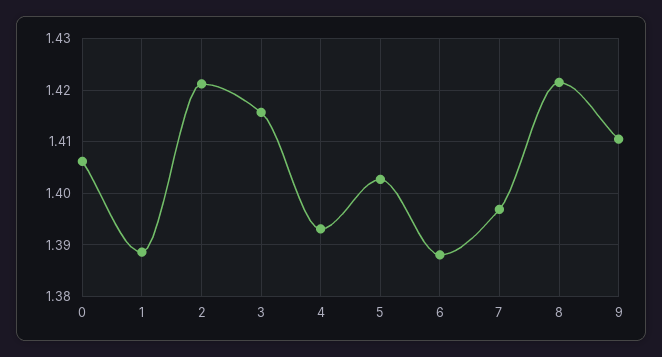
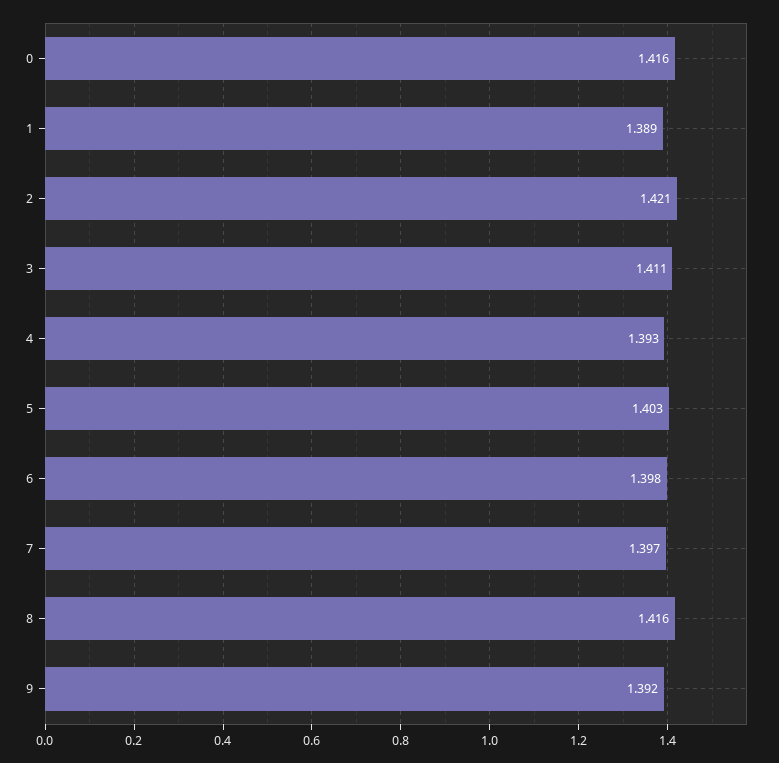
0: 1.406 -> 1.416
3: 1.416 -> 1.411
6: 1.388 -> 1.398
8: 1.422 -> 1.416
9: 1.41 -> 1.392

